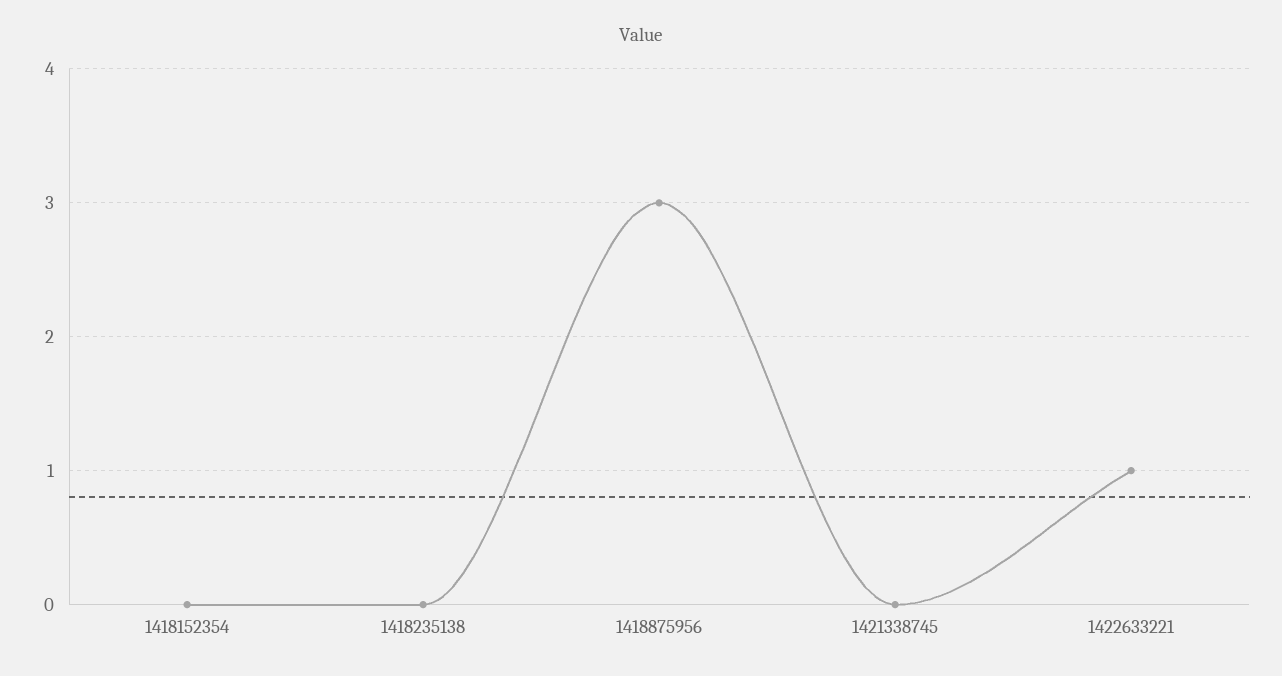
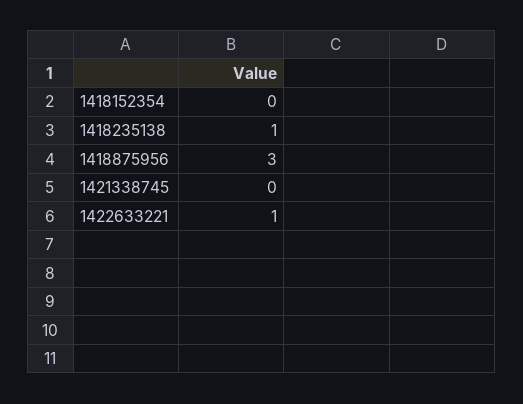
1418235138: 0 -> 1

